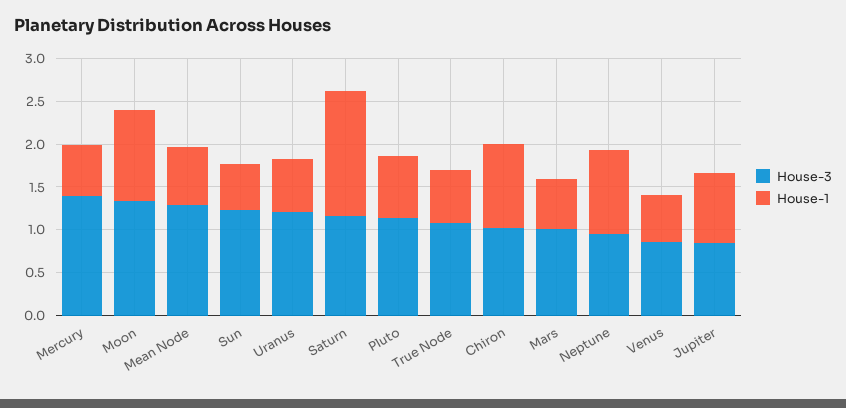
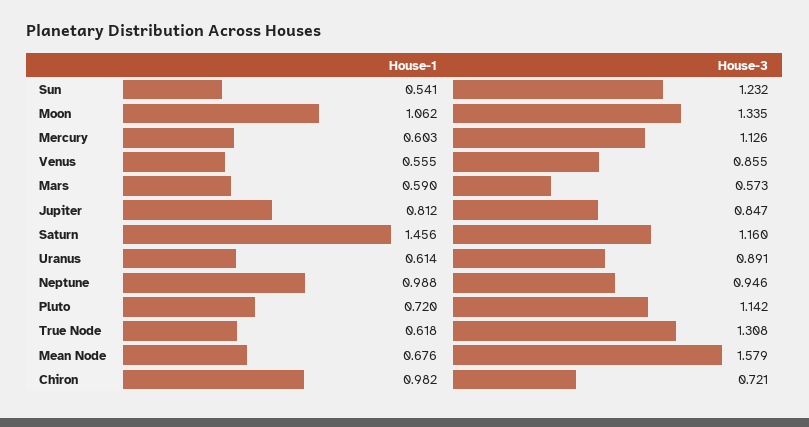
House-3, Mercury: 1.4 -> 1.126
House-3, Mean Node: 1.3 -> 1.579
House-3, Uranus: 1.2 -> 0.891
House-3, True Node: 1.1 -> 1.308
House-3, Chiron: 1 -> 0.721
House-3, Mars: 1 -> 0.573

